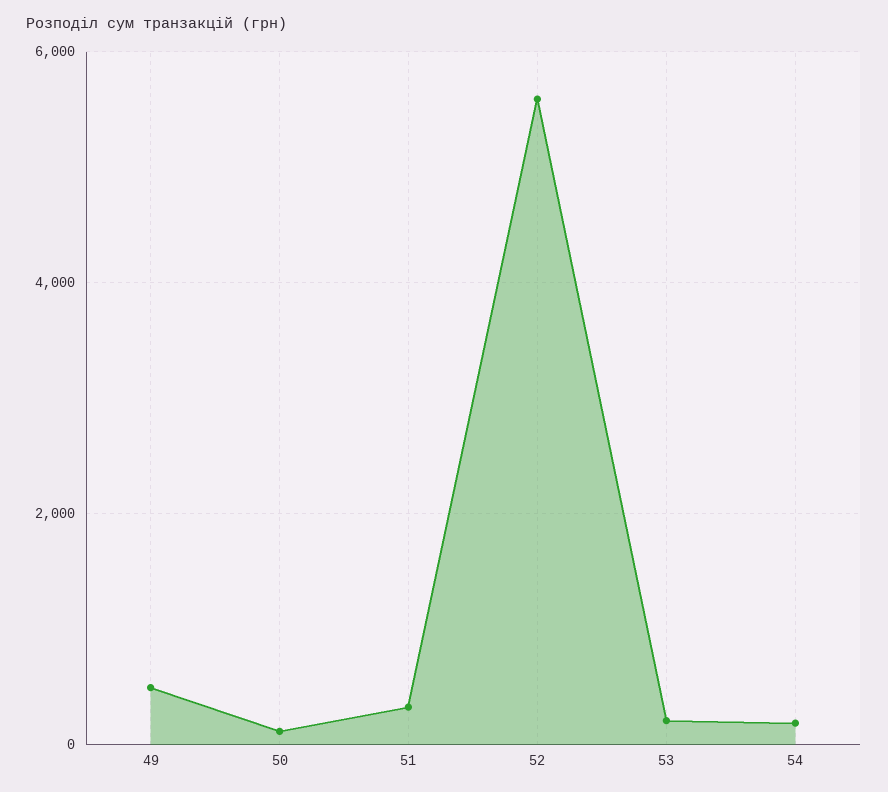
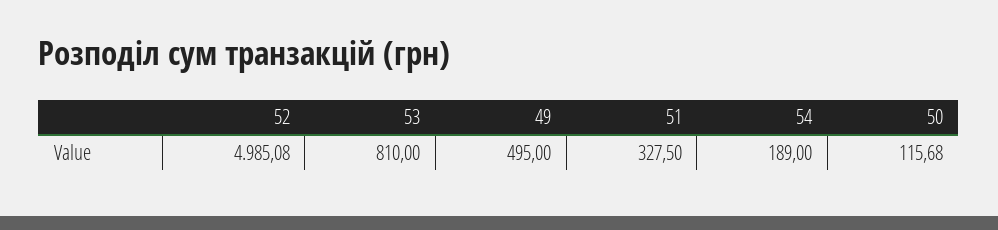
52: 5600 -> 4985.08
53: 200 -> 810

